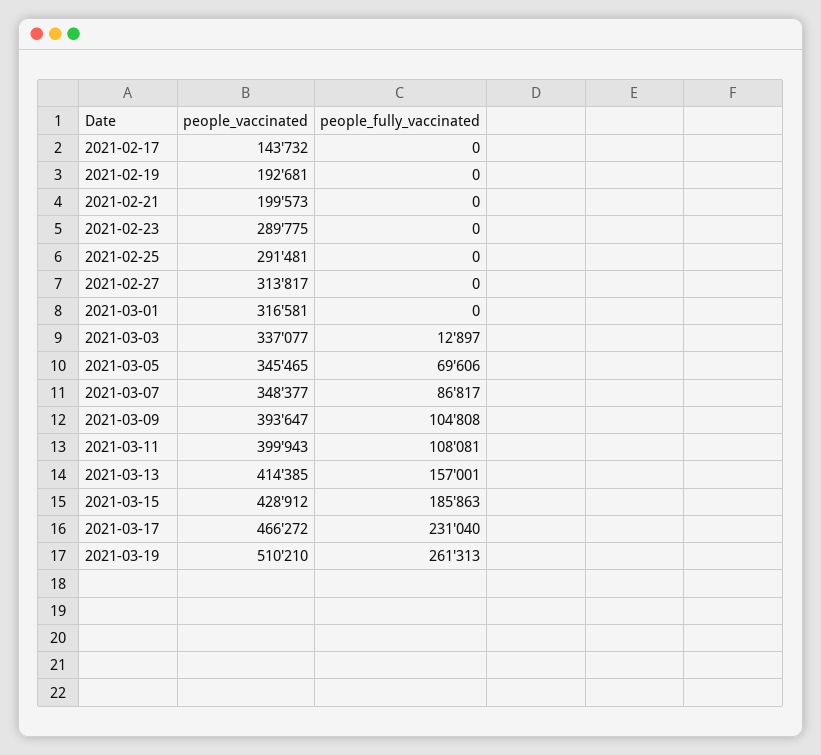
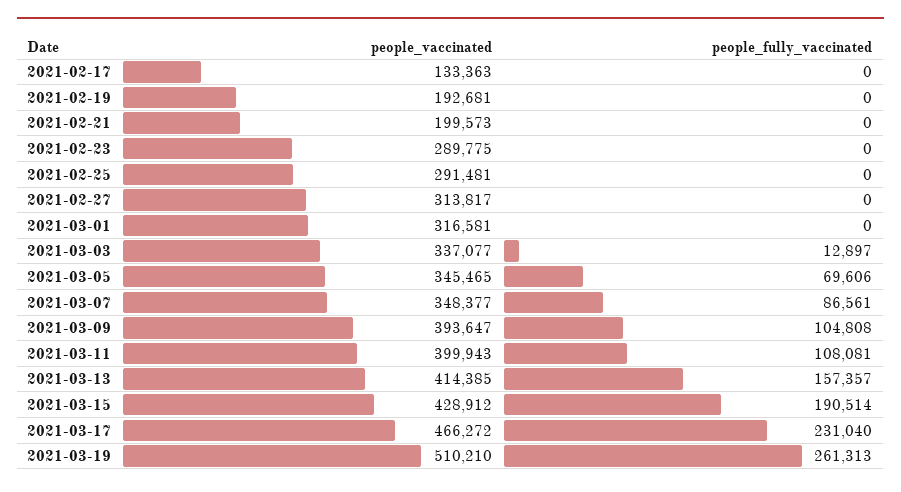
people_vaccinated, 2021-02-17: 143732 -> 133363
people_fully_vaccinated, 2021-03-07: 86817 -> 86561
people_fully_vaccinated, 2021-03-13: 157001 -> 157357
people_fully_vaccinated, 2021-03-15: 185863 -> 190514

